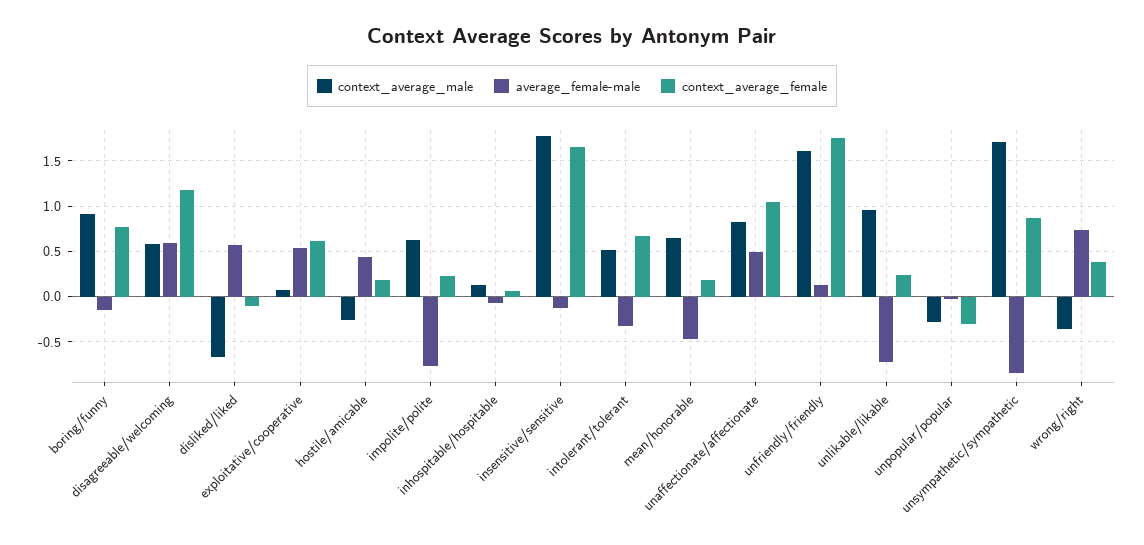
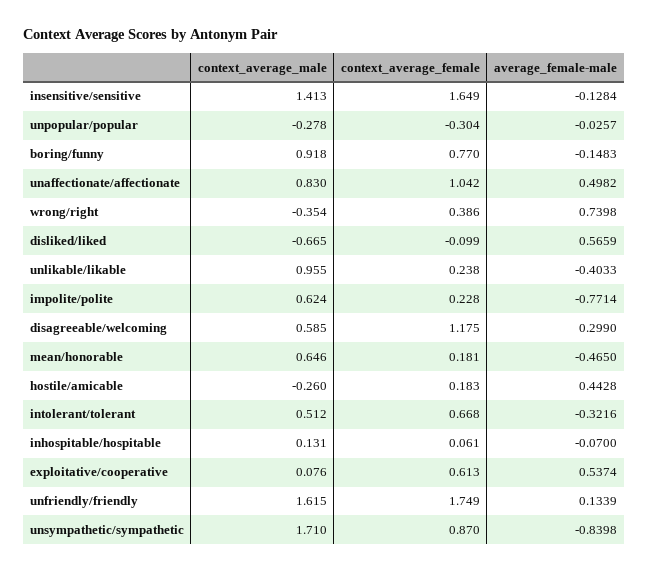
average_female-male, disagreeable/welcoming: 0.6 -> 0.299
context_average_male, insensitive/sensitive: 1.8 -> 1.413
average_female-male, unlikable/likable: -0.7 -> -0.4033

